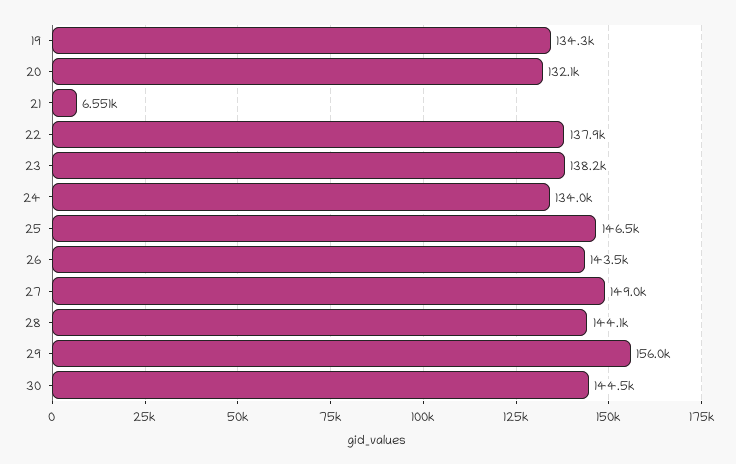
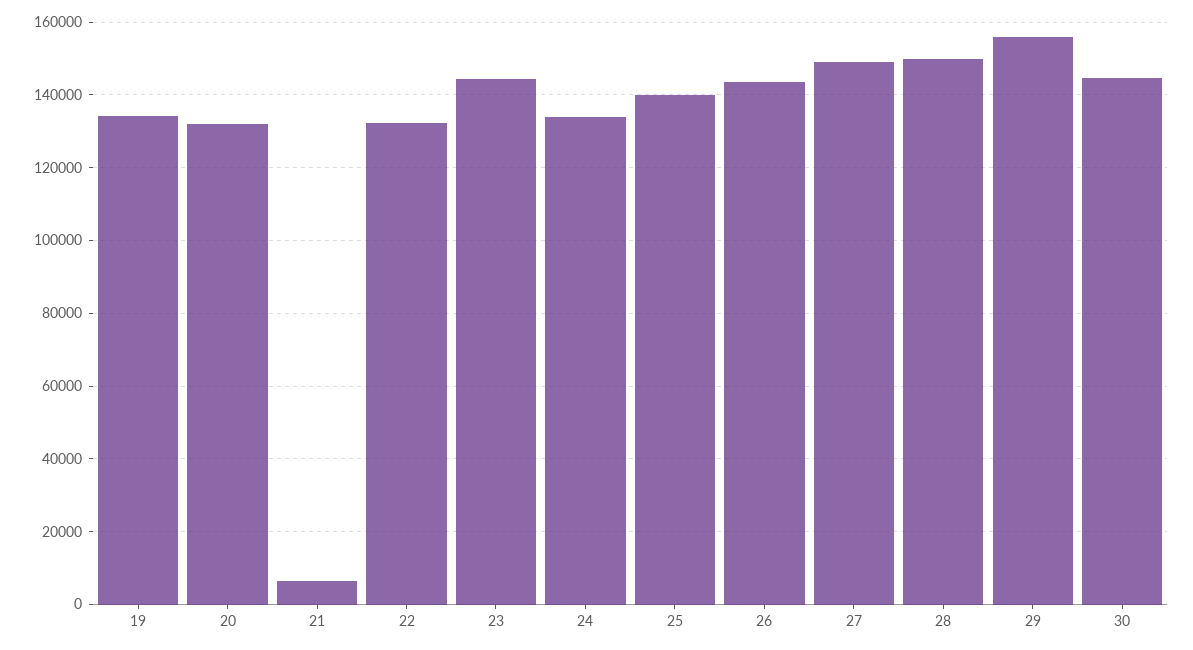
22: 137900 -> 132000
23: 138200 -> 144000
25: 146500 -> 140000
28: 144100 -> 150000

